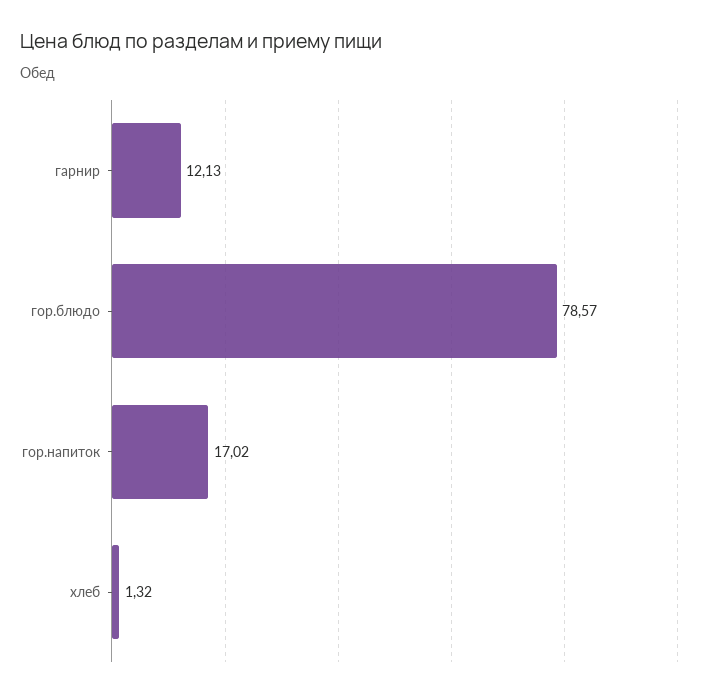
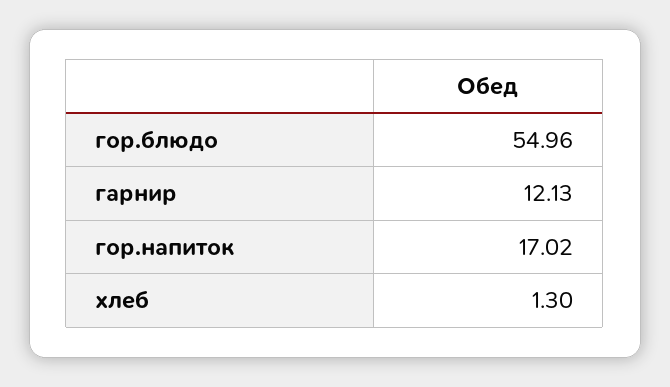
гор.блюдо: 78.57 -> 54.96
хлеб: 1.32 -> 1.3

